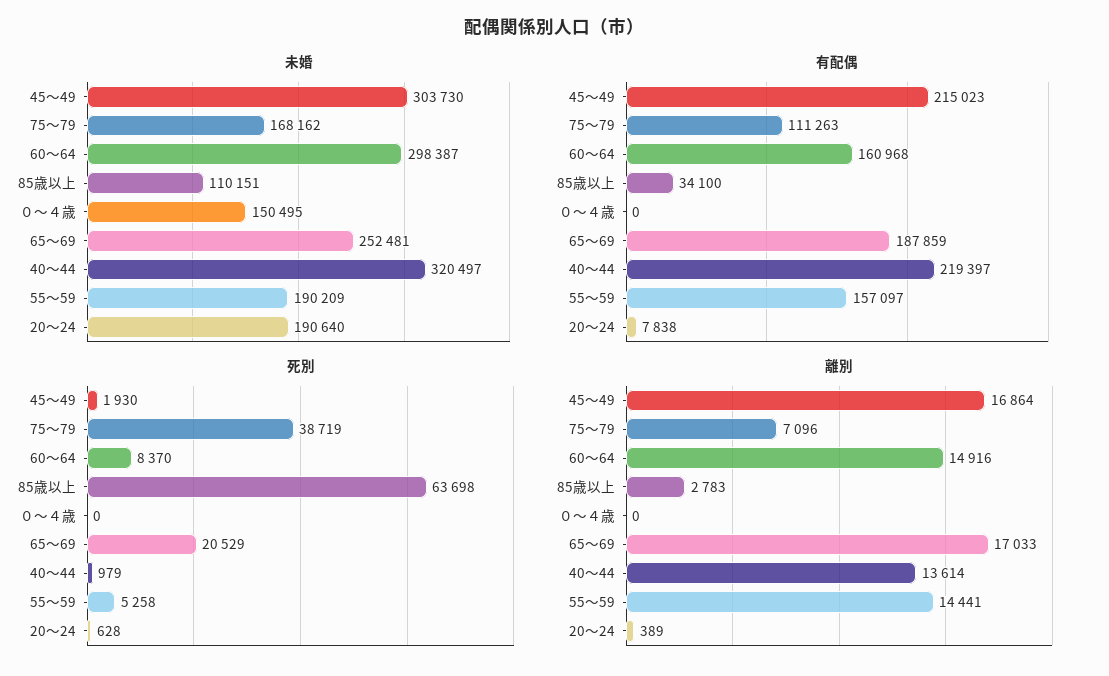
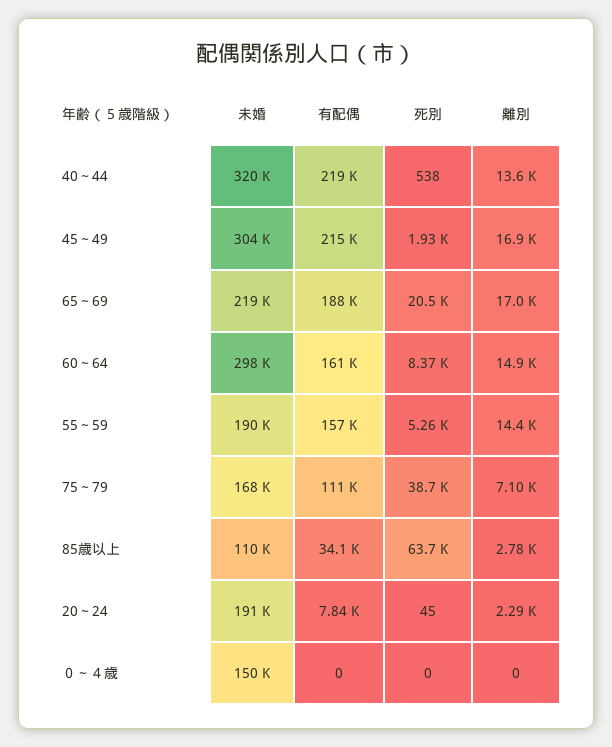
未婚, 65～69: 252481 -> 219000
死別, 40～44: 979 -> 538
死別, 20～24: 628 -> 45
離別, 20～24: 389 -> 2290

